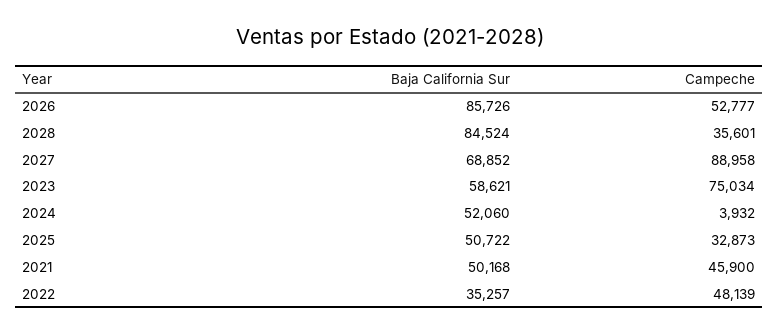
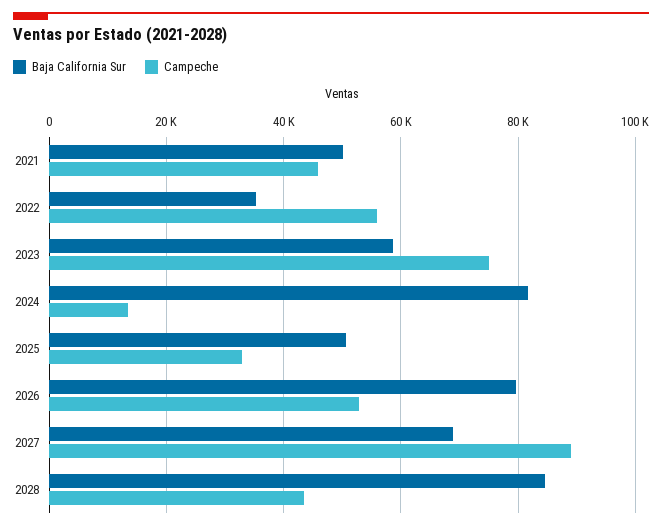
Baja California Sur, 2026: 85726 -> 80000
Campeche, 2028: 35601 -> 44000
Baja California Sur, 2024: 52060 -> 82000
Campeche, 2024: 3932 -> 14000
Campeche, 2022: 48139 -> 56000

